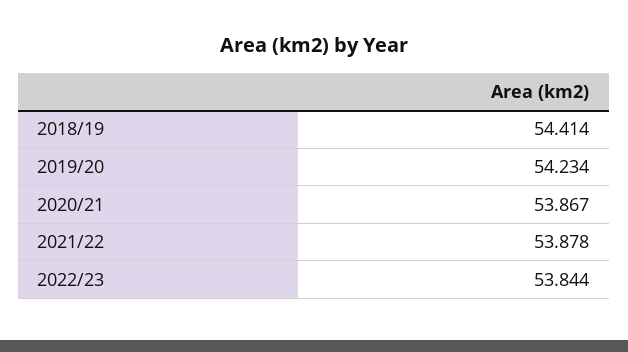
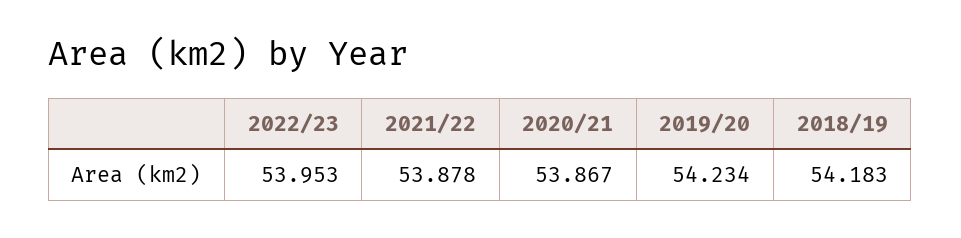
2018/19: 54.414 -> 54.183
2022/23: 53.844 -> 53.953

